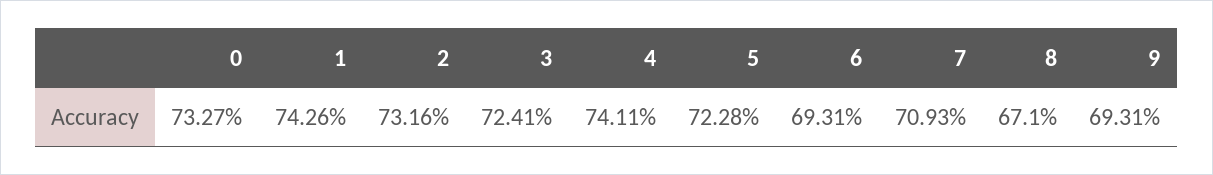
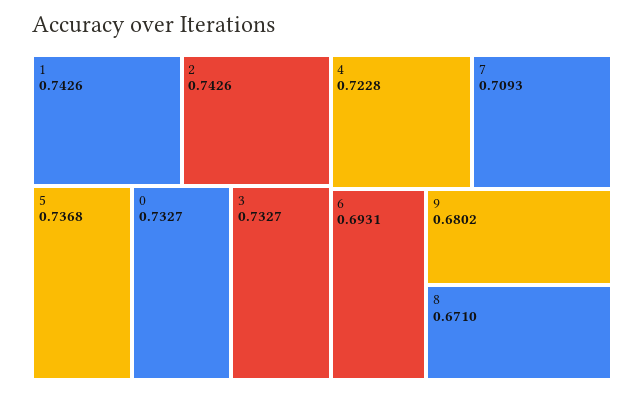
2: 0.7316 -> 0.7426
3: 0.7241 -> 0.7327
4: 0.7411 -> 0.7228
5: 0.7228 -> 0.7368
9: 0.6931 -> 0.6802

